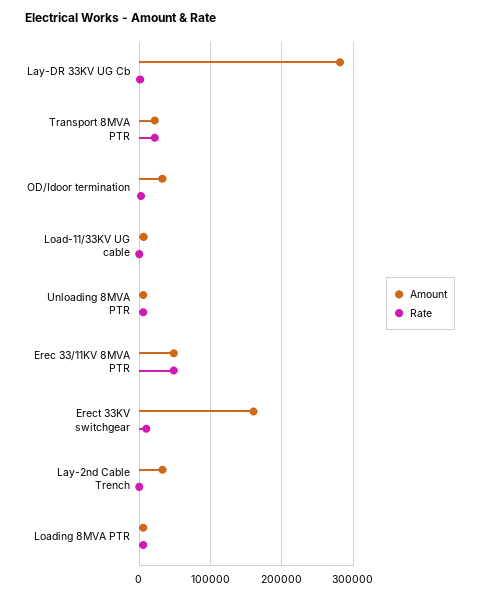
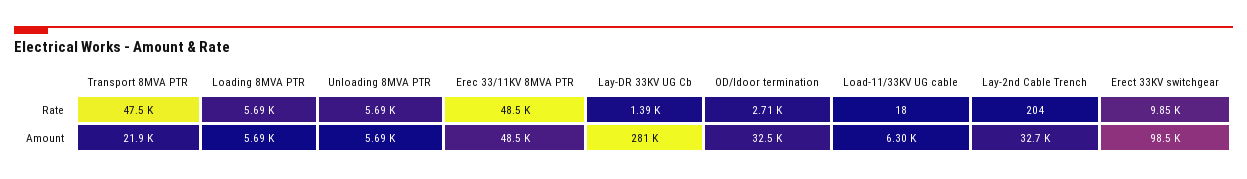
Rate, Transport 8MVA PTR: 20000 -> 47500
Amount, Erect 33KV switchgear: 160000 -> 98500

